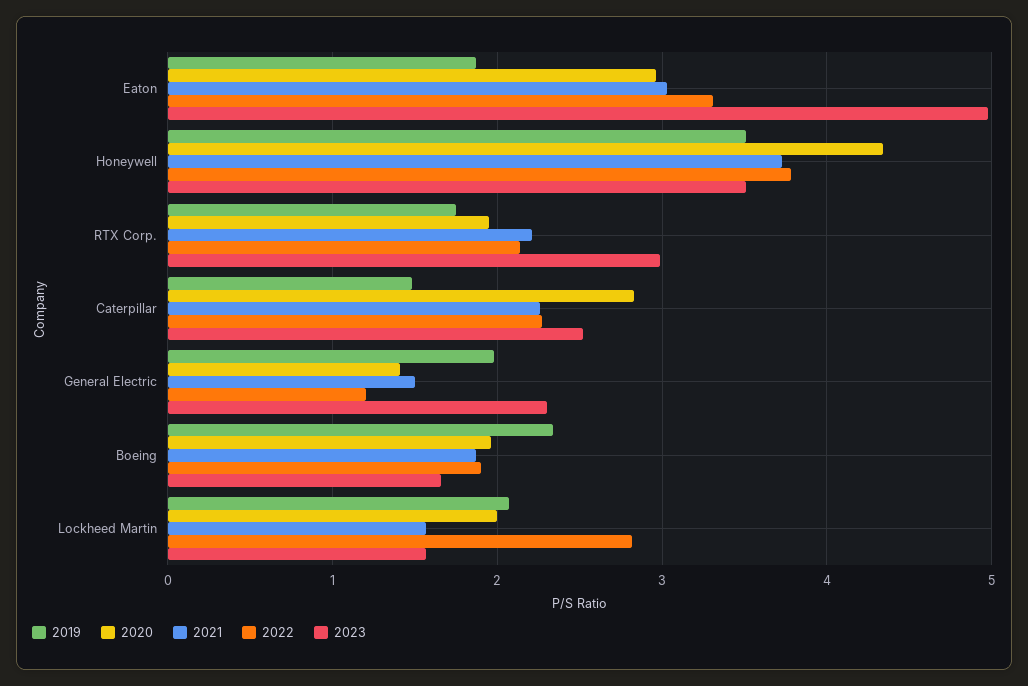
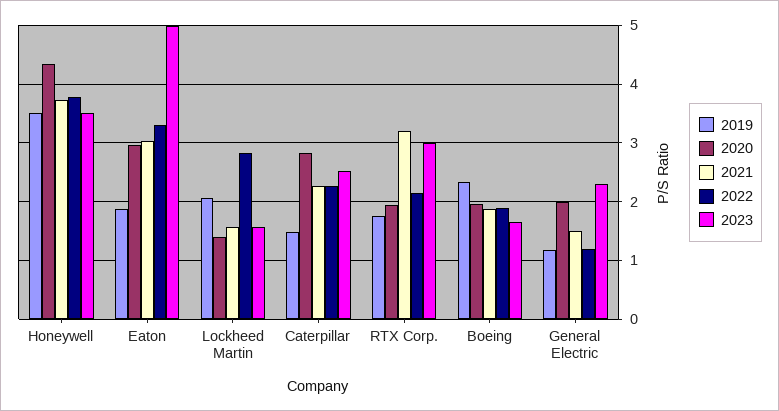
2021, RTX Corp.: 2.2 -> 3.2
2019, General Electric: 2 -> 1.2
2020, General Electric: 1.4 -> 2
2020, Lockheed Martin: 2 -> 1.4

